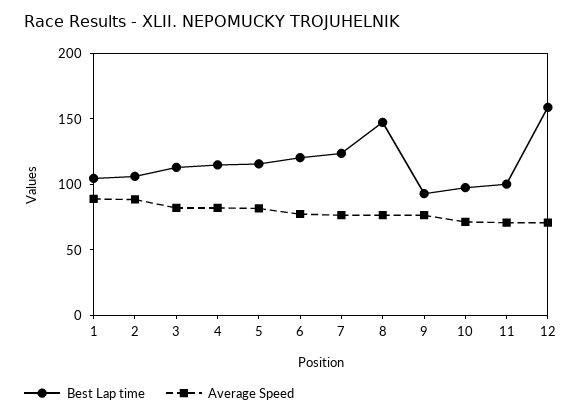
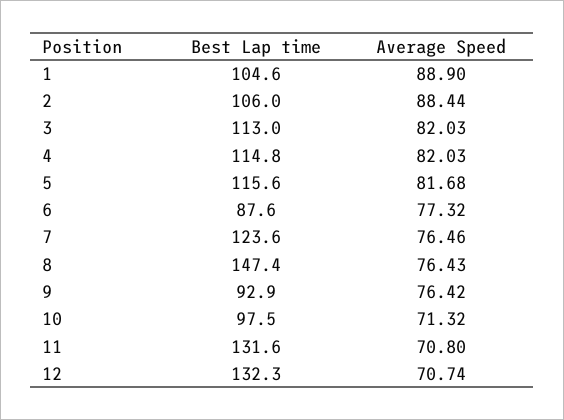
Best Lap time, 6: 120 -> 87.6
Best Lap time, 11: 100 -> 131.6
Best Lap time, 12: 160 -> 132.3

